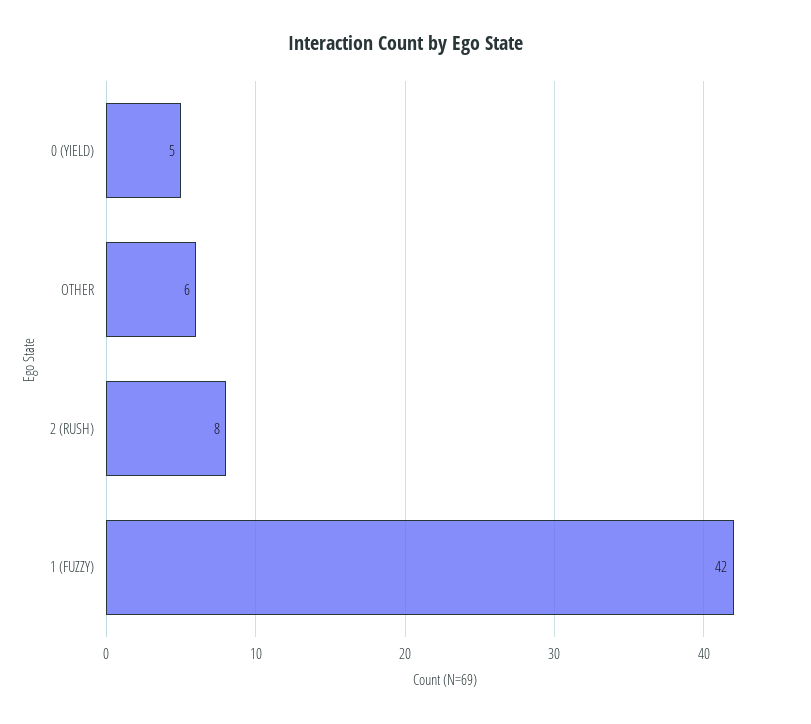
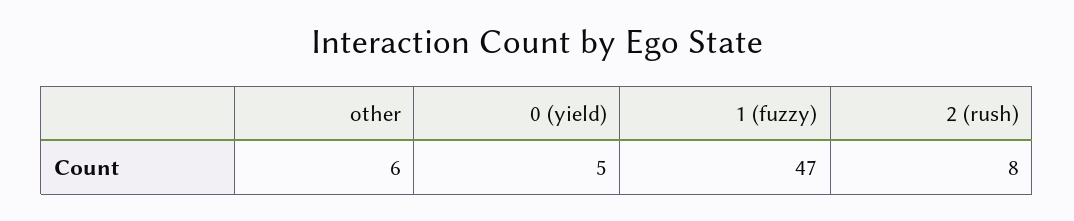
1 (FUZZY): 42 -> 47

